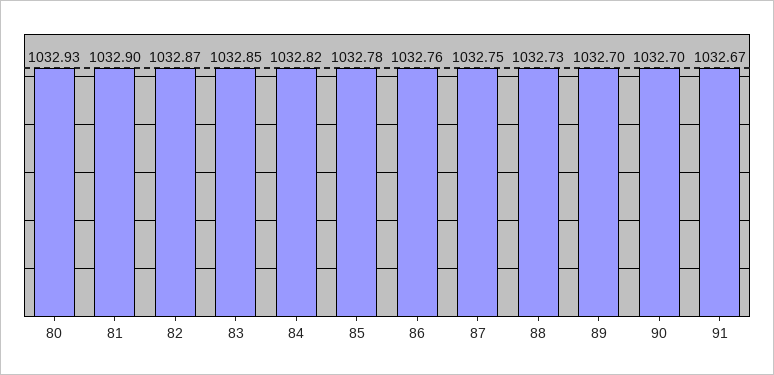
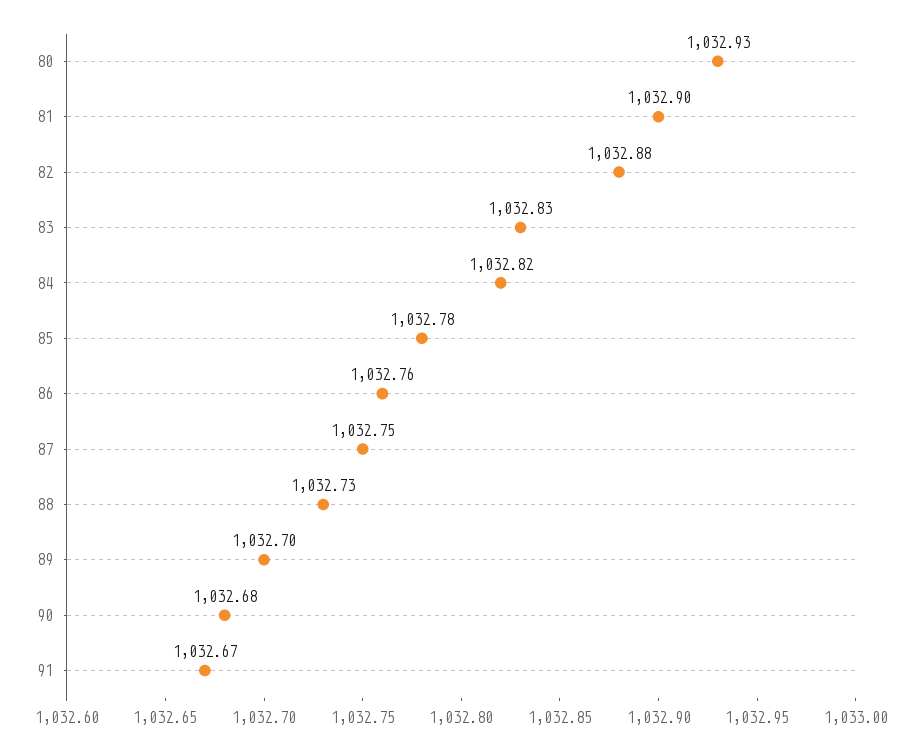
82: 1032.87 -> 1032.88
83: 1032.85 -> 1032.83
90: 1032.7 -> 1032.68

